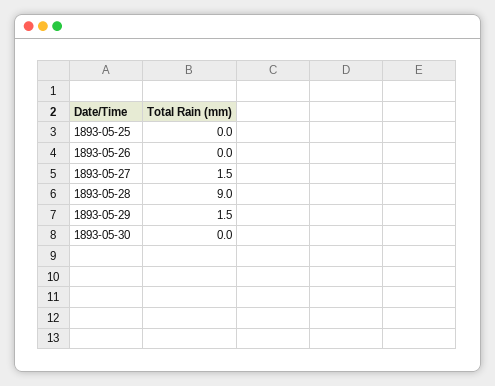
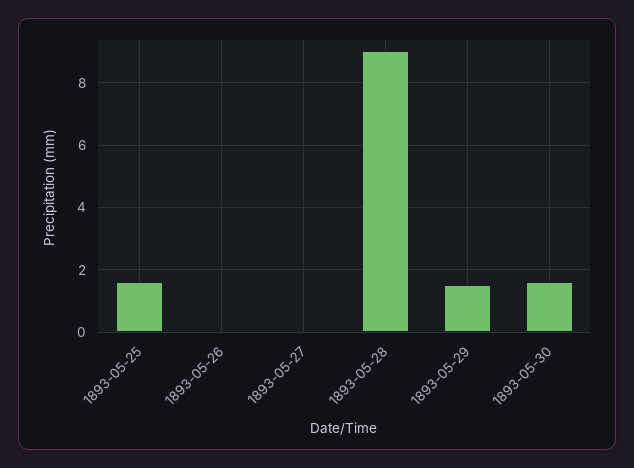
1893-05-25: 0 -> 1.5
1893-05-27: 1.5 -> 0
1893-05-30: 0 -> 1.5

